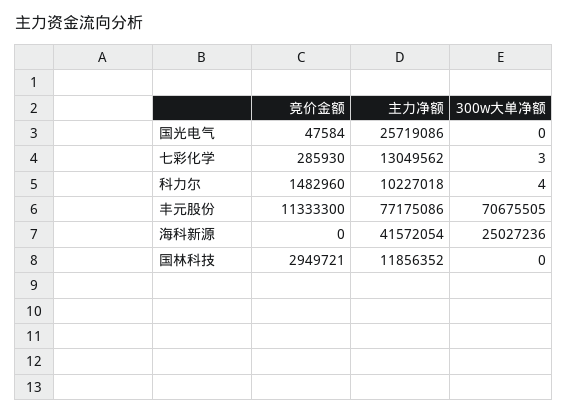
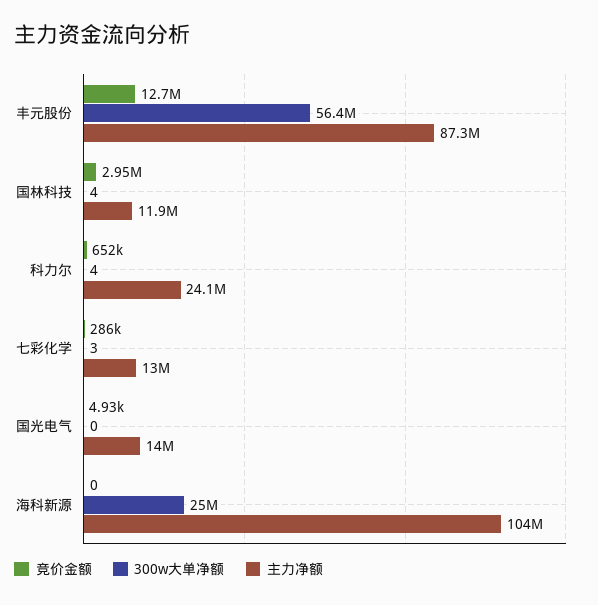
竞价金额, 国光电气: 47584 -> 4930
主力净额, 国光电气: 25719086 -> 14000000
竞价金额, 科力尔: 1482960 -> 652000
主力净额, 科力尔: 10227018 -> 24100000
竞价金额, 丰元股份: 11333300 -> 12700000
主力净额, 丰元股份: 77175086 -> 87300000
300w大单净额, 丰元股份: 70675505 -> 56400000
主力净额, 海科新源: 41572054 -> 104000000
300w大单净额, 国林科技: 0 -> 4

